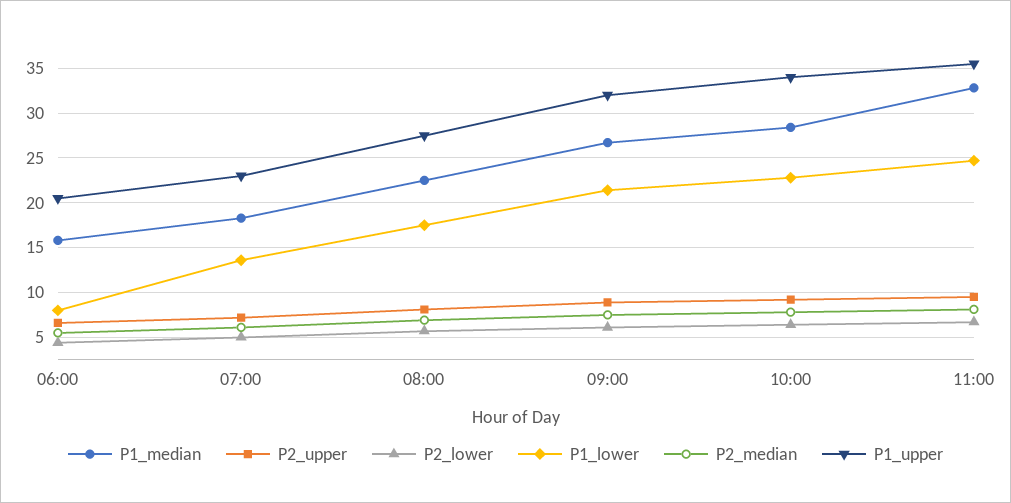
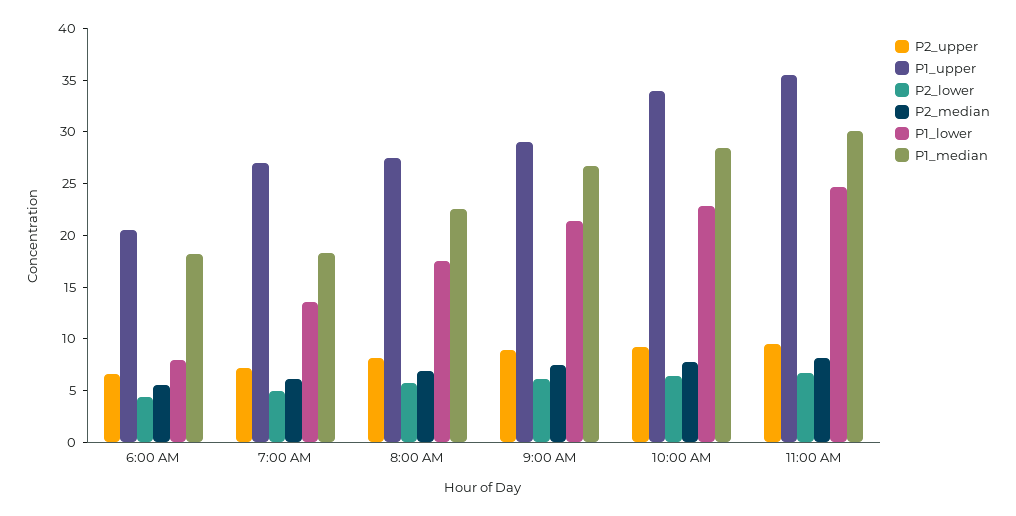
P1_median, 06:00: 16 -> 18
P1_upper, 07:00: 23 -> 27
P1_upper, 09:00: 32 -> 29
P1_median, 11:00: 33 -> 30

